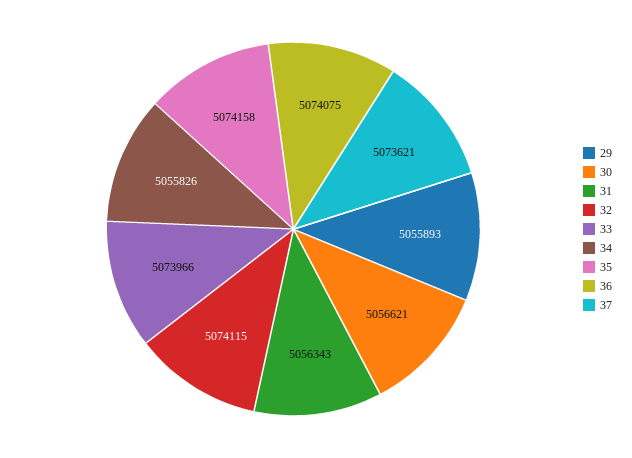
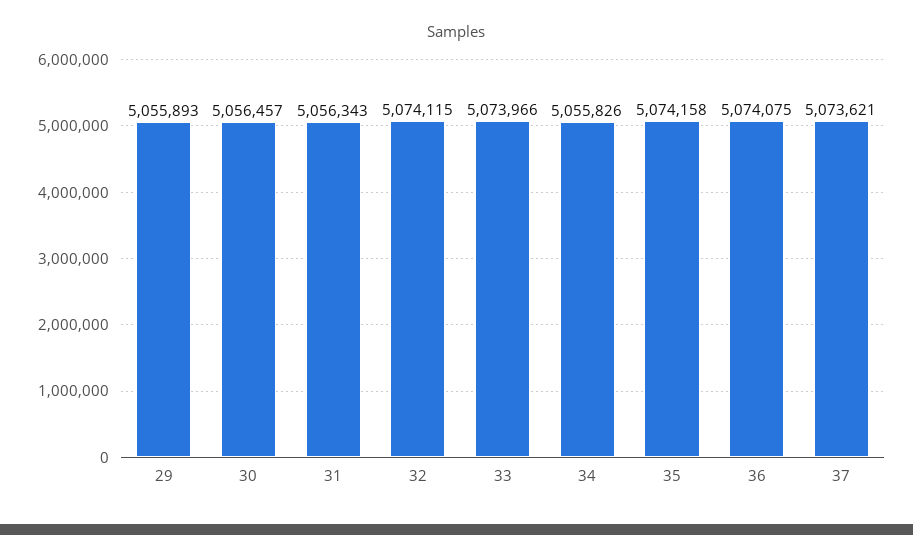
30: 5056621 -> 5056457

